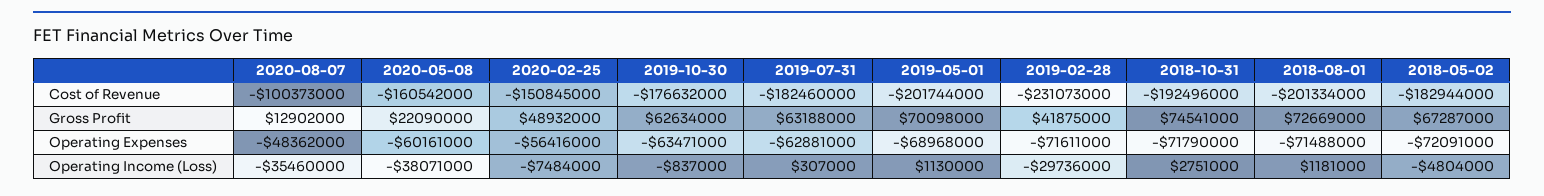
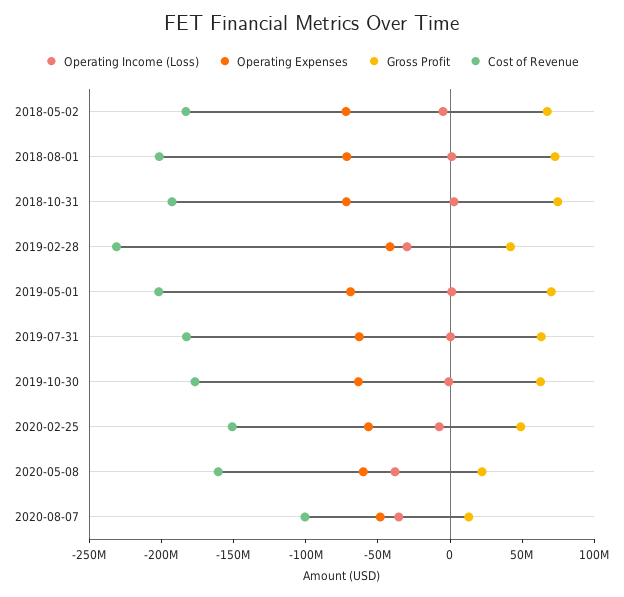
Operating Expenses, 2019-02-28: -71611000 -> -40000000

